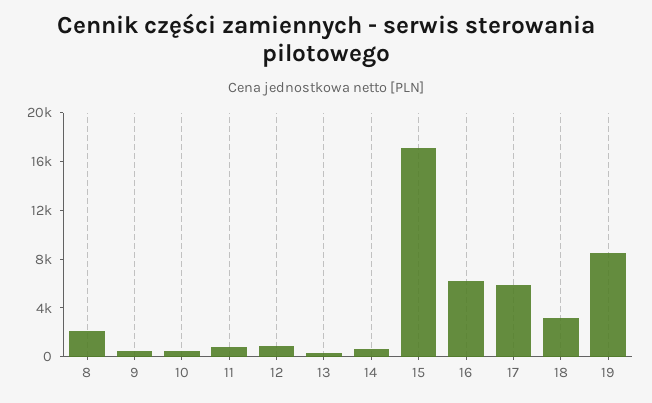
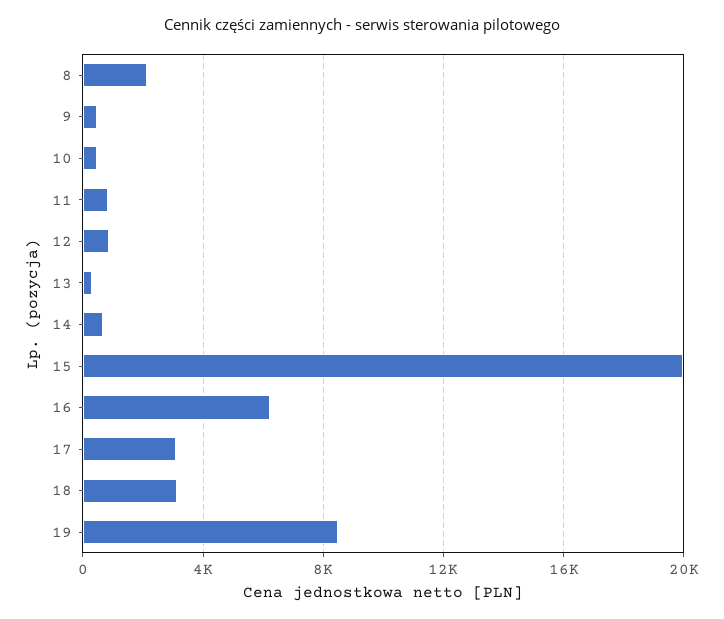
15: 17000 -> 20000
17: 6000 -> 3000

